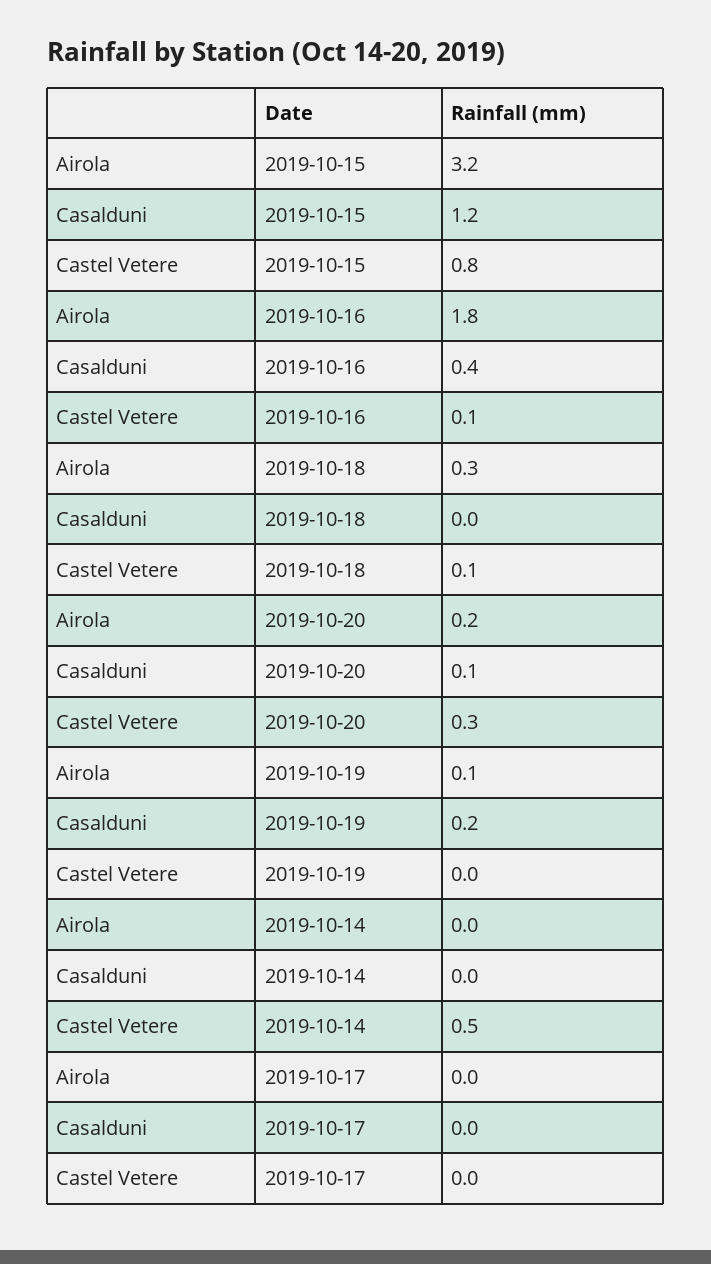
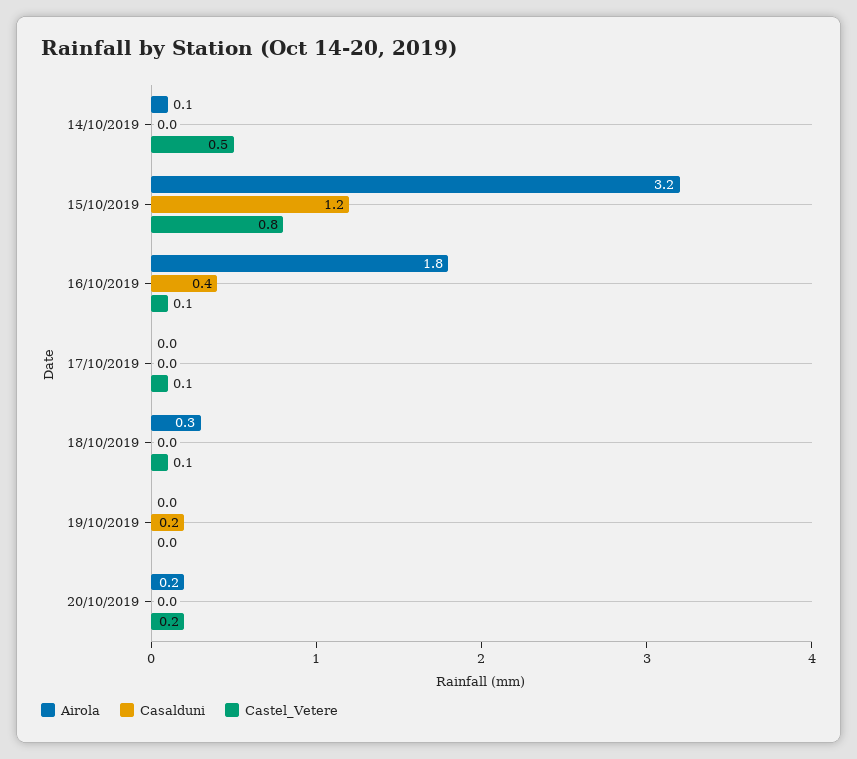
Casalduni, 2019-10-20: 0.1 -> 0
Castel Vetere, 2019-10-20: 0.3 -> 0.2
Airola, 2019-10-19: 0.1 -> 0
Airola, 2019-10-14: 0 -> 0.1
Castel Vetere, 2019-10-17: 0 -> 0.1

